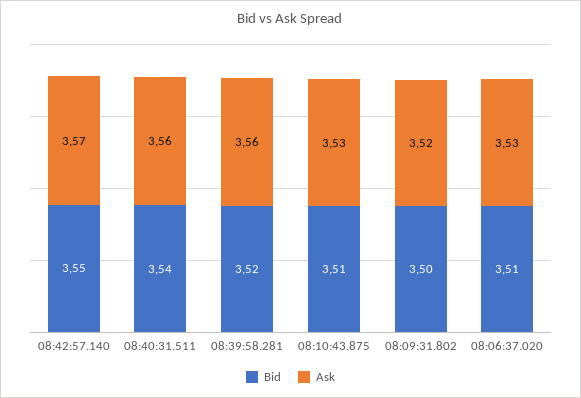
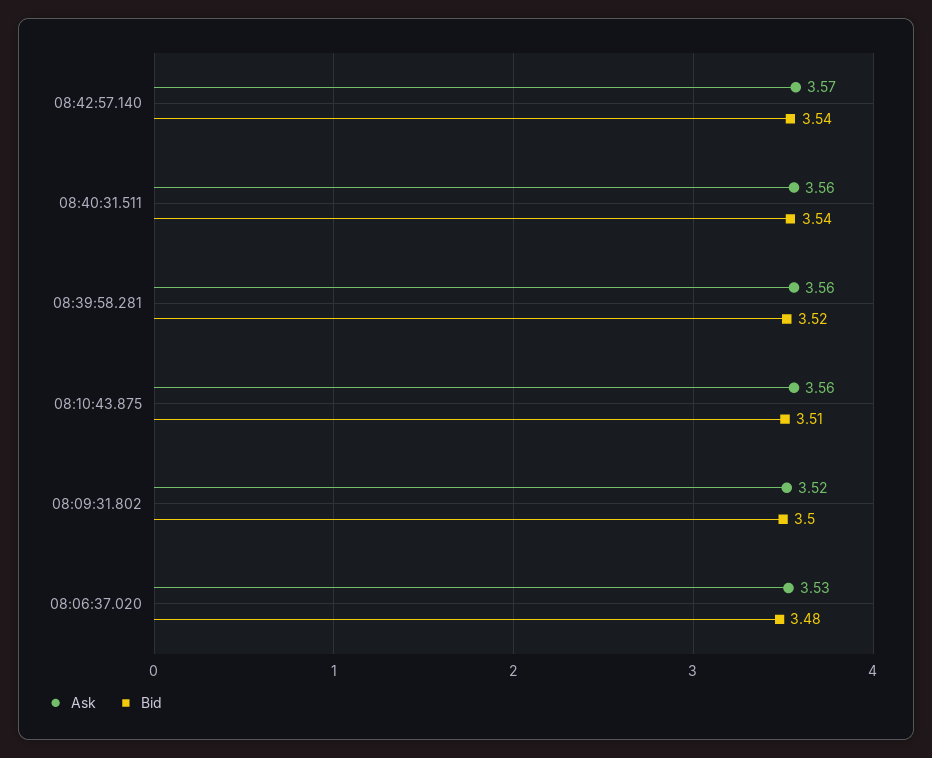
Bid, 08:42:57.140: 3.55 -> 3.54
Ask, 08:10:43.875: 3.53 -> 3.56
Bid, 08:06:37.020: 3.51 -> 3.48

